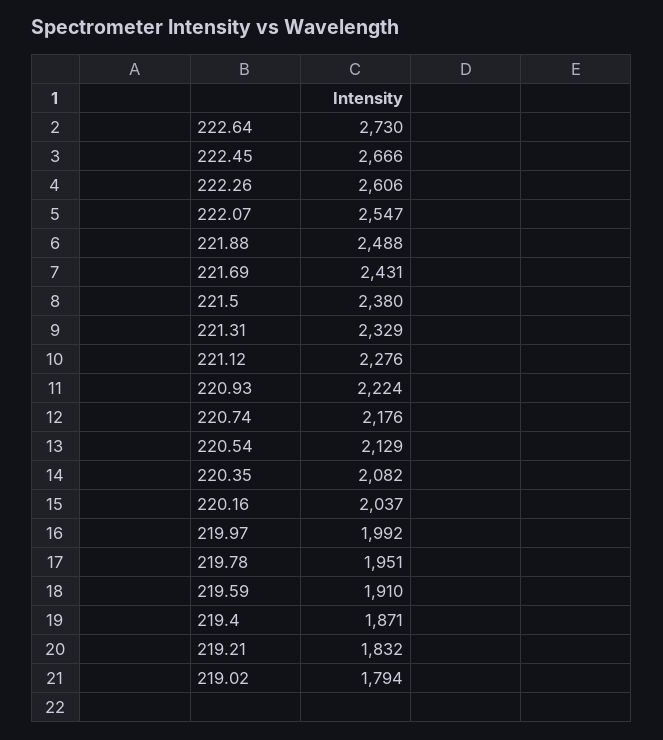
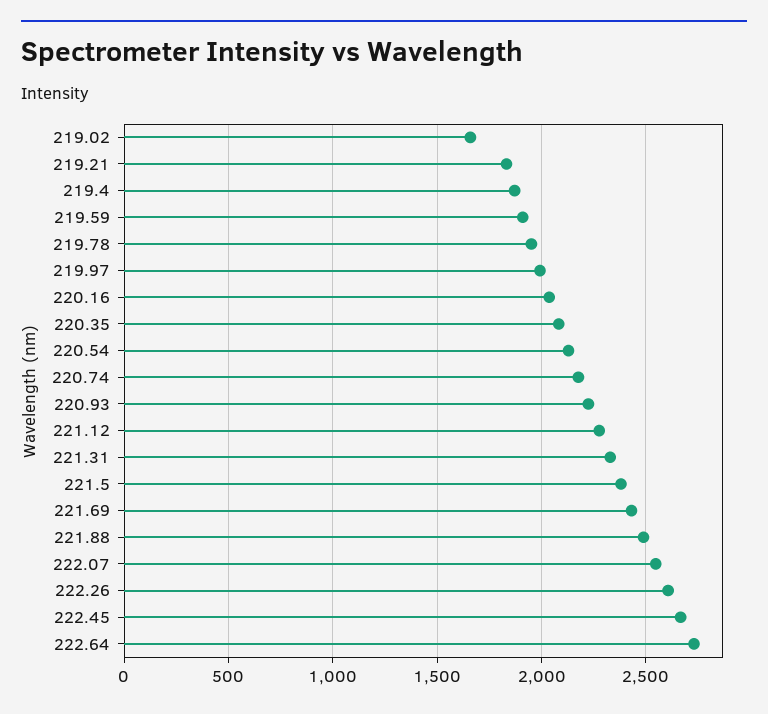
219.02: 1794 -> 1650

